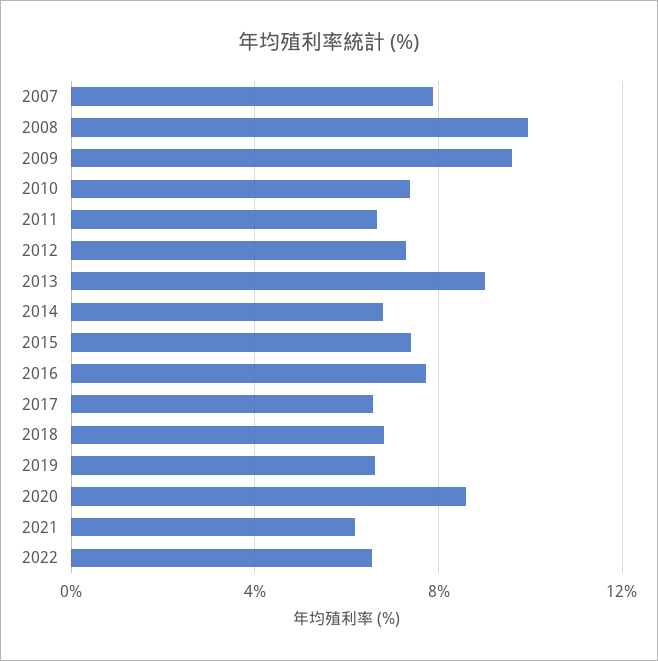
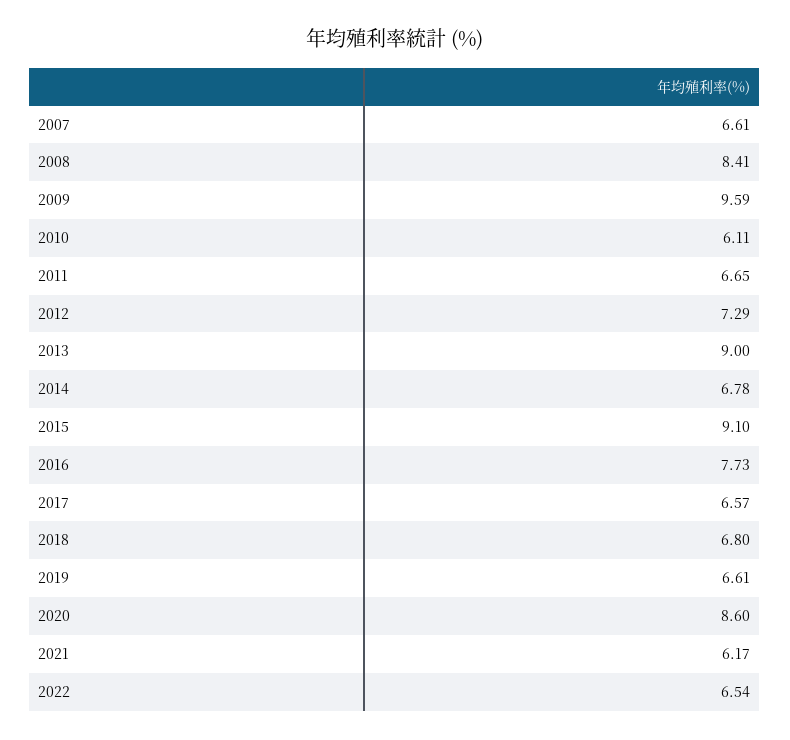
2007: 8 -> 6.61
2008: 10 -> 8.41
2010: 7.5 -> 6.11
2015: 7.5 -> 9.1

